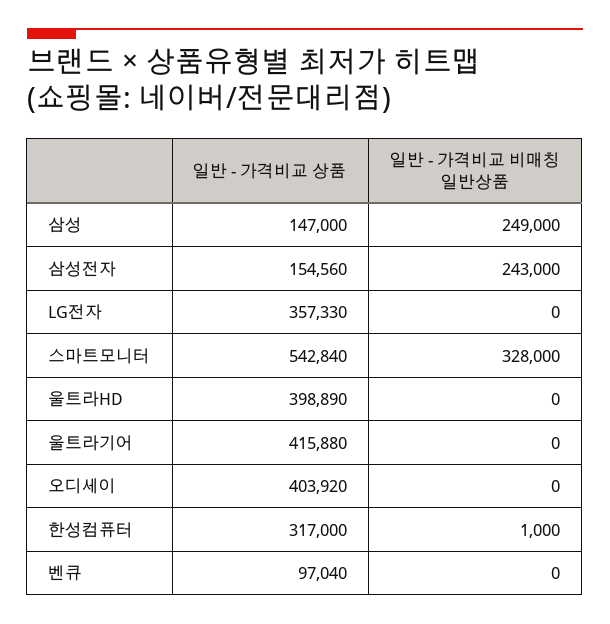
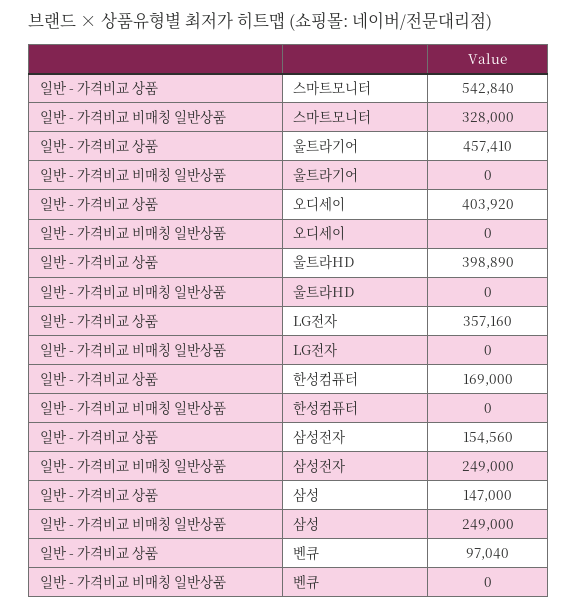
일반 - 가격비교 비매칭 일반상품, 삼성전자: 243000 -> 249000
일반 - 가격비교 상품, LG전자: 357330 -> 357160
일반 - 가격비교 상품, 울트라기어: 415880 -> 457410
일반 - 가격비교 상품, 한성컴퓨터: 317000 -> 169000
일반 - 가격비교 비매칭 일반상품, 한성컴퓨터: 1000 -> 0

